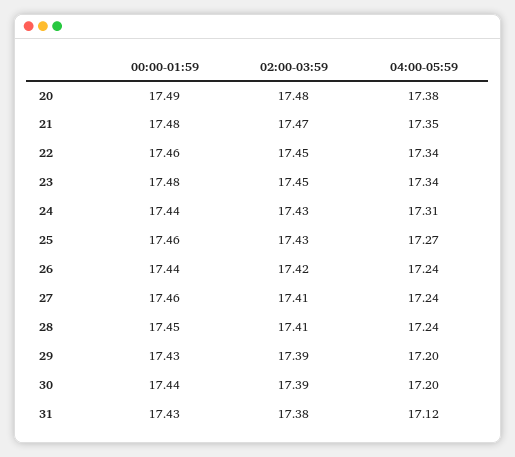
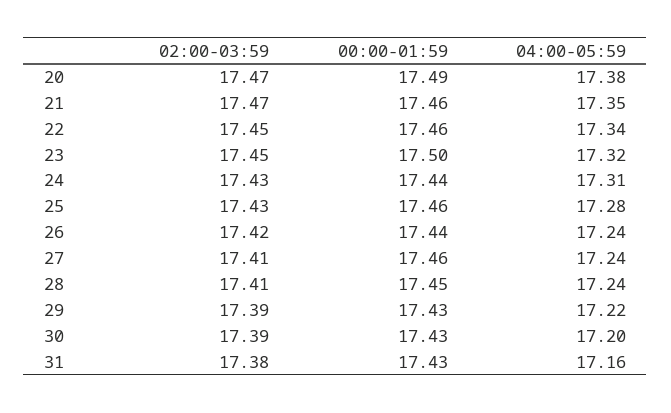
02:00-03:59, 20: 17.48 -> 17.47
00:00-01:59, 21: 17.48 -> 17.46
00:00-01:59, 23: 17.48 -> 17.5
04:00-05:59, 23: 17.34 -> 17.32
04:00-05:59, 25: 17.27 -> 17.28
04:00-05:59, 29: 17.2 -> 17.22
00:00-01:59, 30: 17.44 -> 17.43
04:00-05:59, 31: 17.12 -> 17.16

